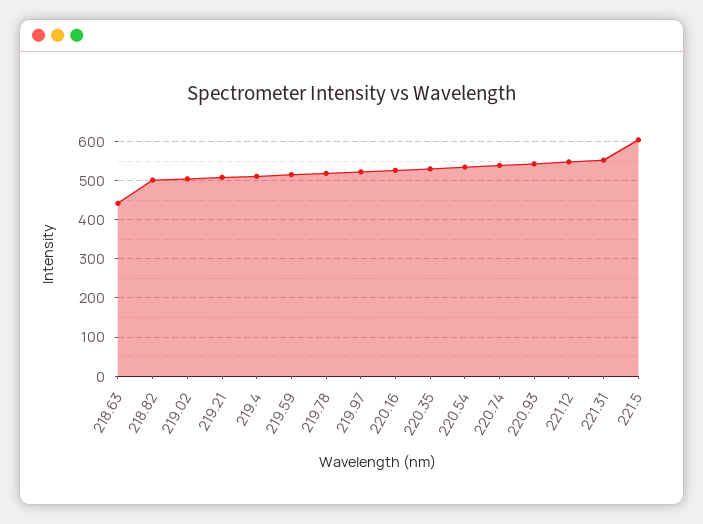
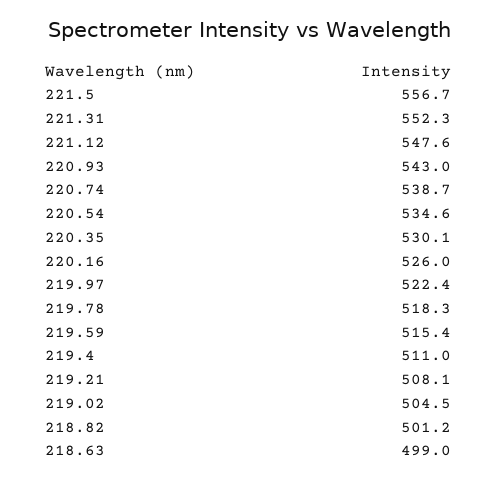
218.63: 440 -> 499
221.5: 600 -> 556.7

